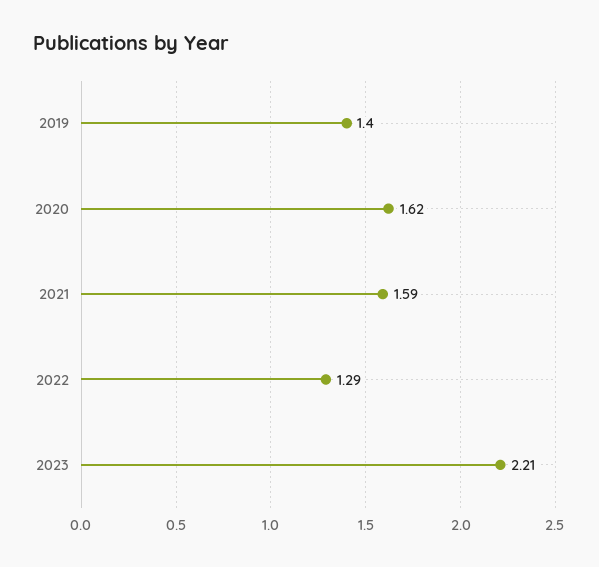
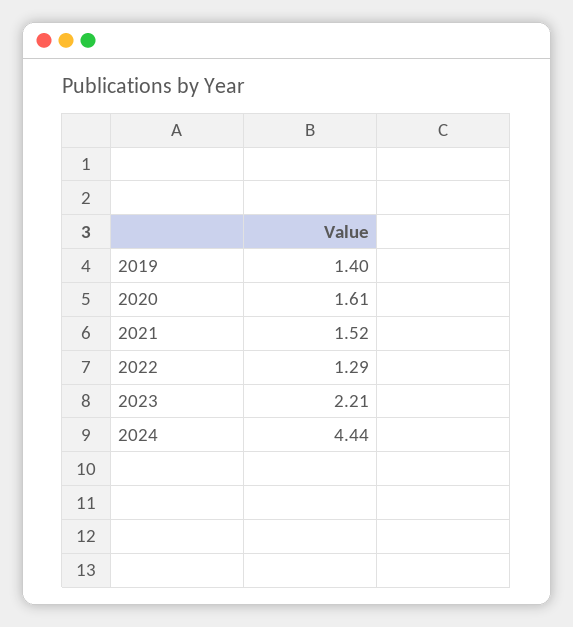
2020: 1.62 -> 1.61
2021: 1.59 -> 1.52
2024: none -> 4.44

